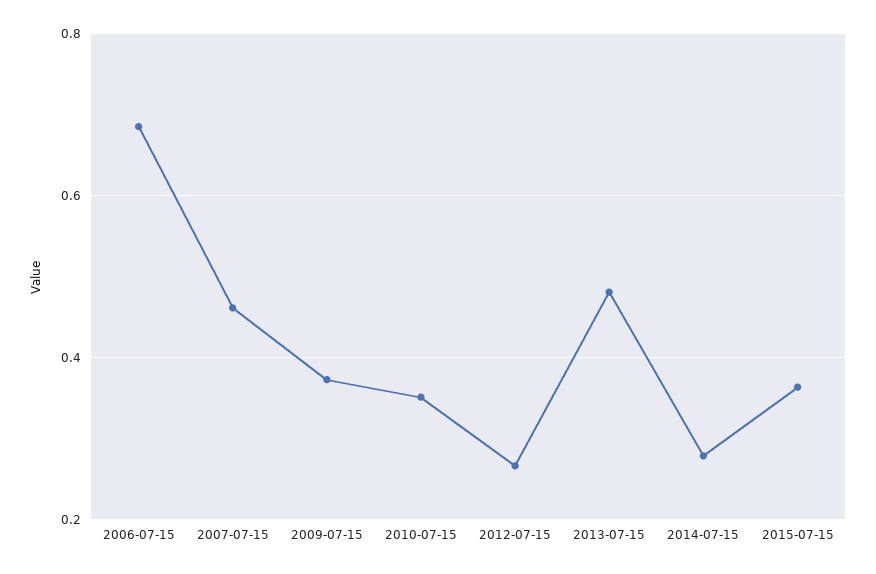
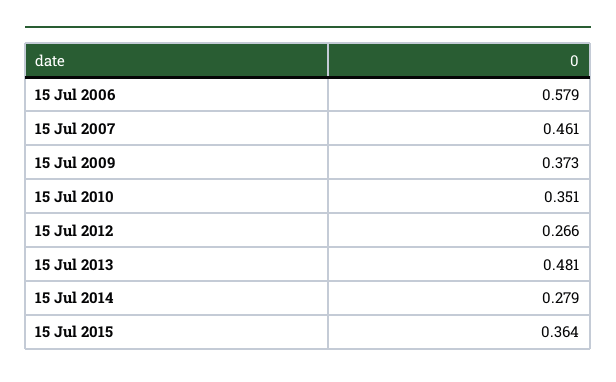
2006-07-15: 0.68 -> 0.579

